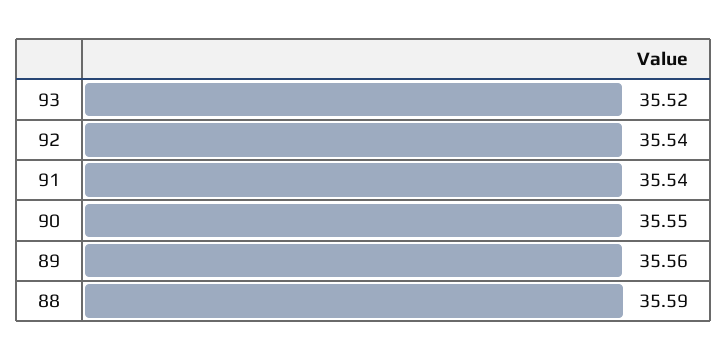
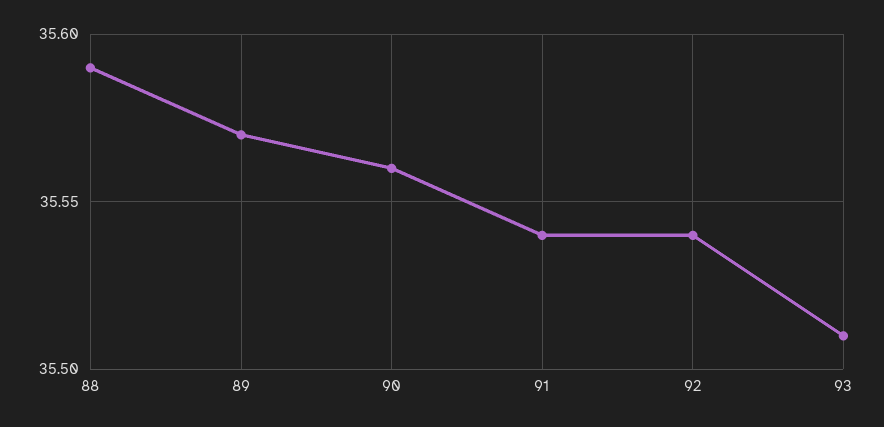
93: 35.52 -> 35.51
90: 35.55 -> 35.56
89: 35.56 -> 35.57

